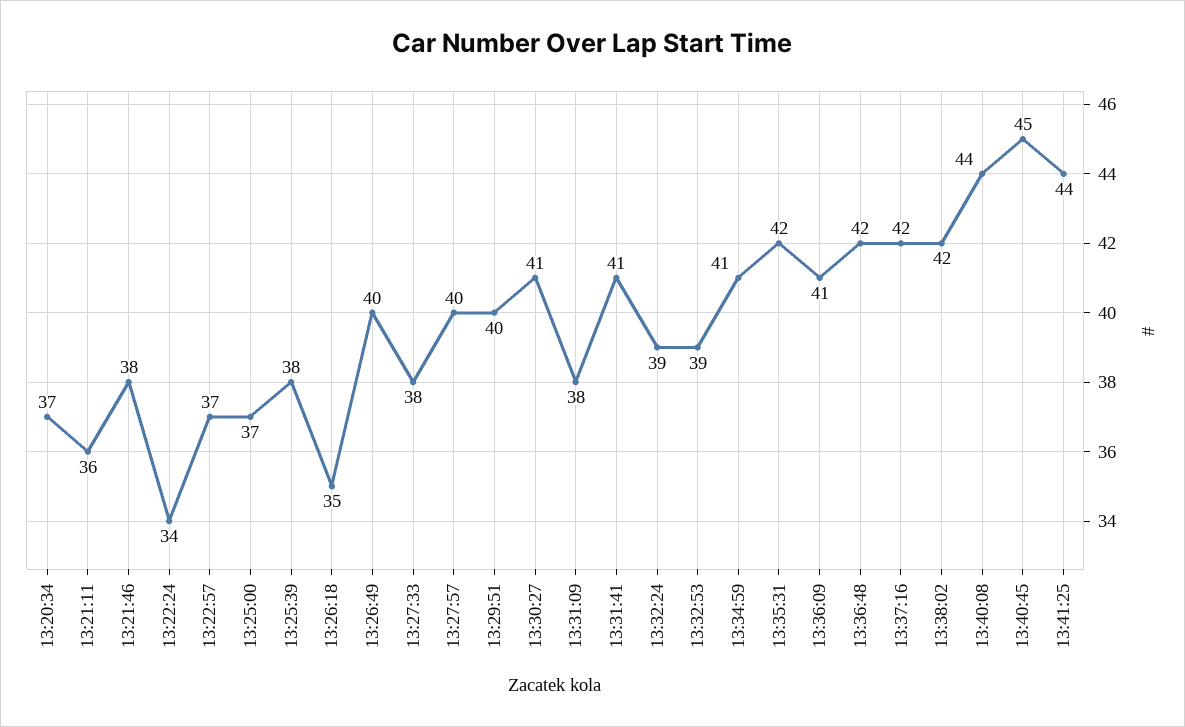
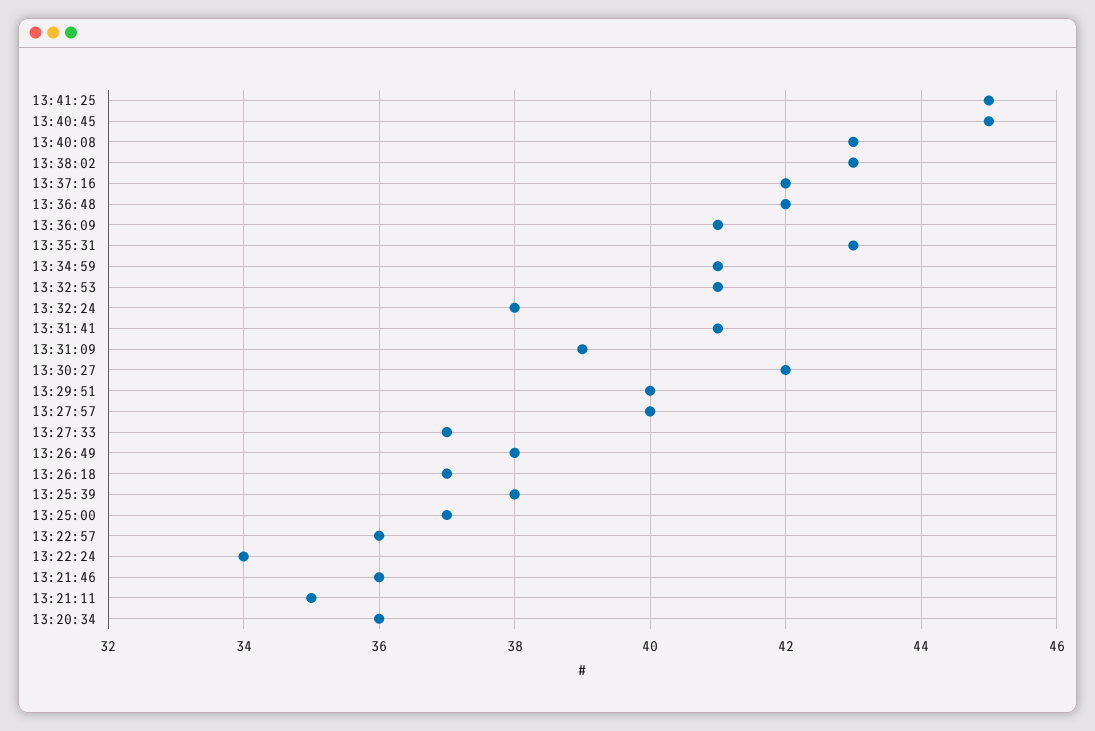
13:20:34: 37 -> 36
13:21:11: 36 -> 35
13:21:46: 38 -> 36
13:22:57: 37 -> 36
13:26:18: 35 -> 37
13:26:49: 40 -> 38
13:27:33: 38 -> 37
13:30:27: 41 -> 42
13:31:09: 38 -> 39
13:32:24: 39 -> 38
13:32:53: 39 -> 41
13:35:31: 42 -> 43
13:38:02: 42 -> 43
13:40:08: 44 -> 43
13:41:25: 44 -> 45

